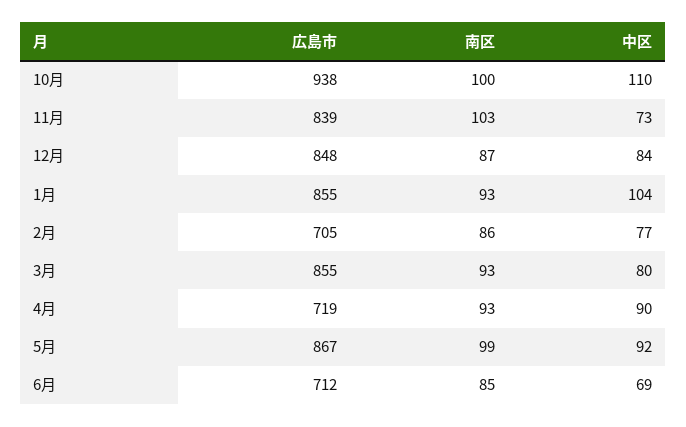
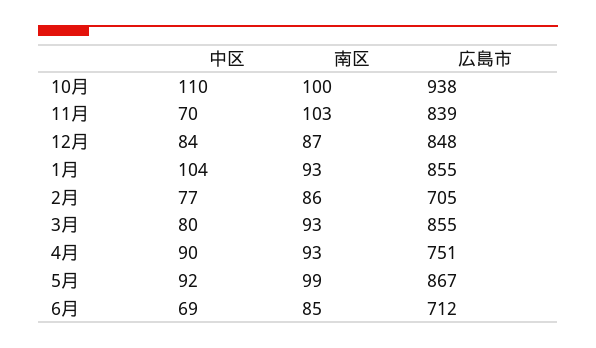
中区, 11月: 73 -> 70
広島市, 4月: 719 -> 751

